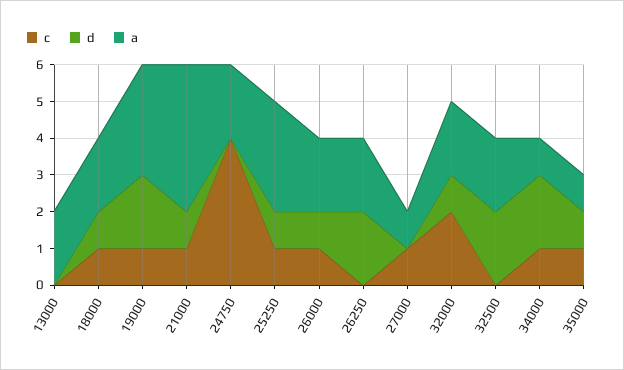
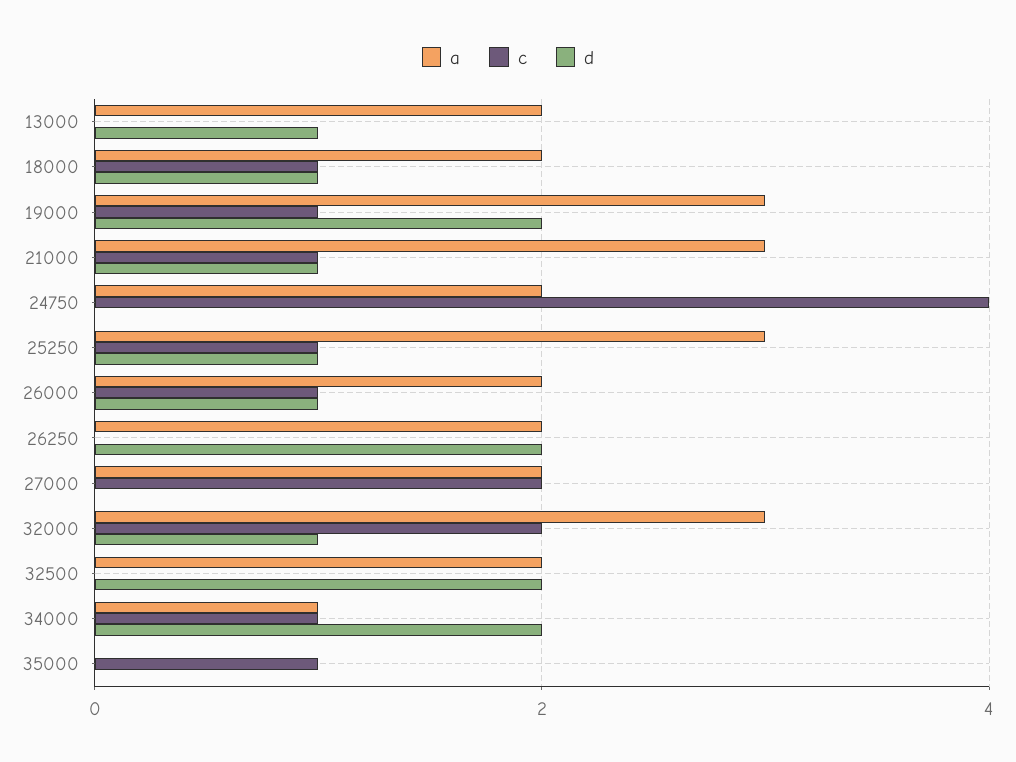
d, 13000: 0 -> 1
a, 21000: 4 -> 3
c, 27000: 1 -> 2
a, 27000: 1 -> 2
a, 32000: 2 -> 3
d, 35000: 1 -> 0
a, 35000: 1 -> 0

